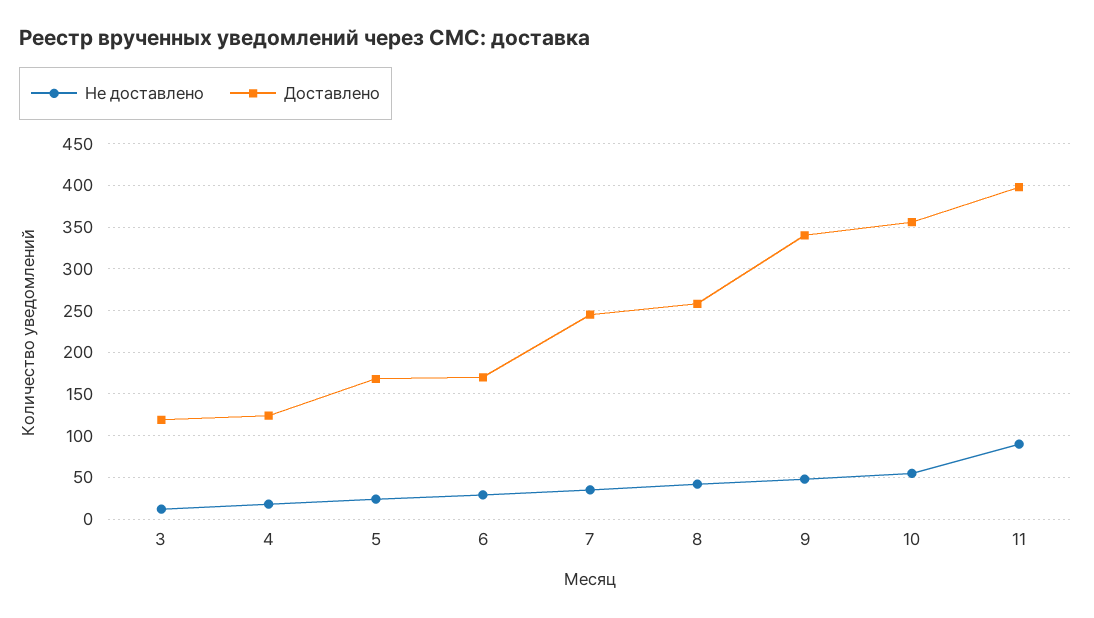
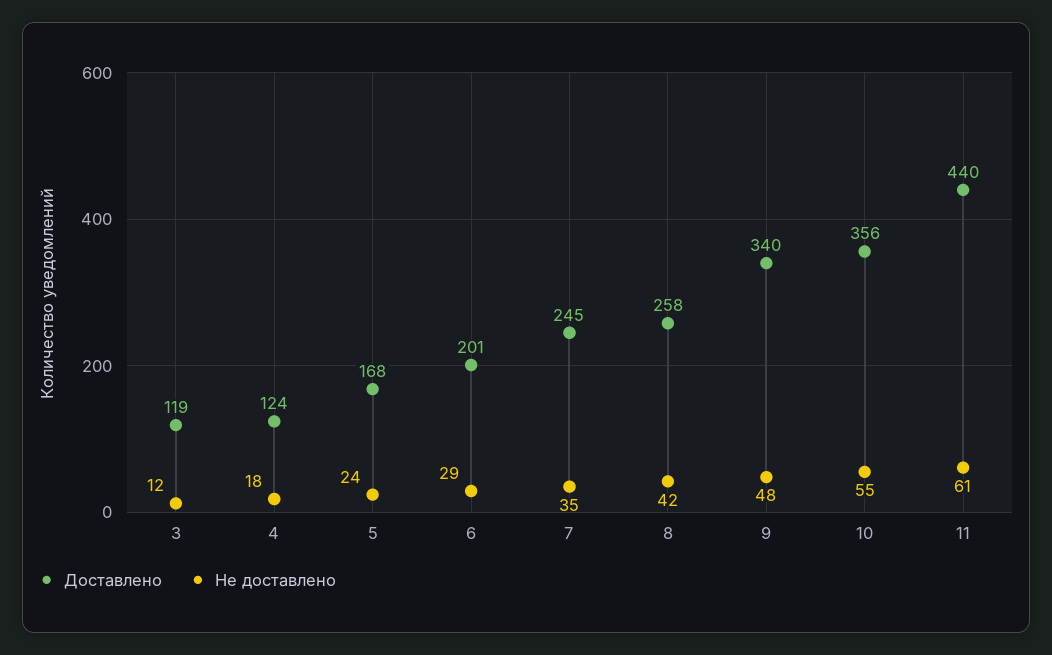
Доставлено, 6: 170 -> 201
Не доставлено, 11: 90 -> 61
Доставлено, 11: 400 -> 440

